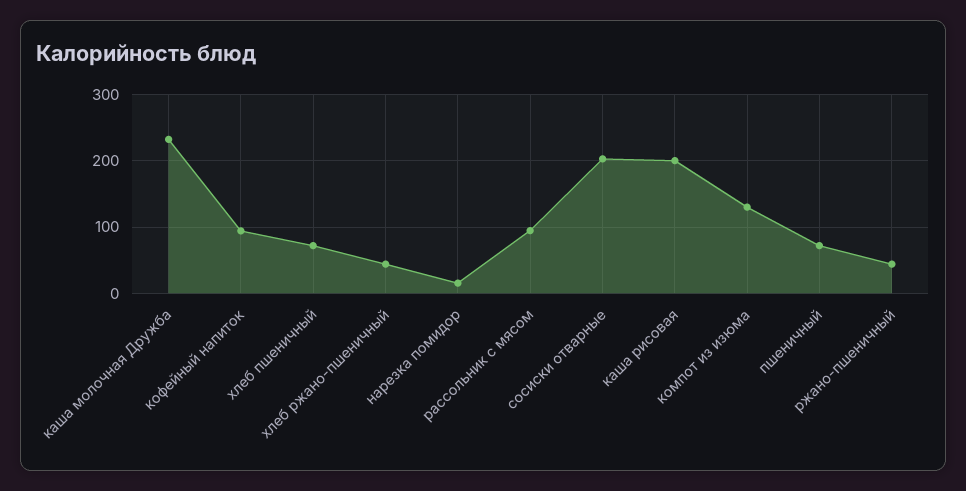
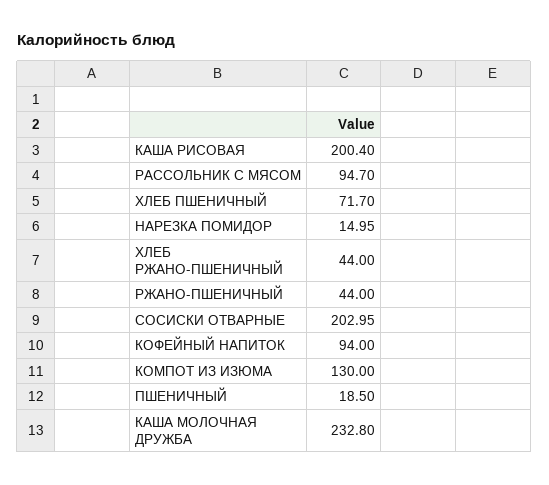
пшеничный: 70 -> 18.5

